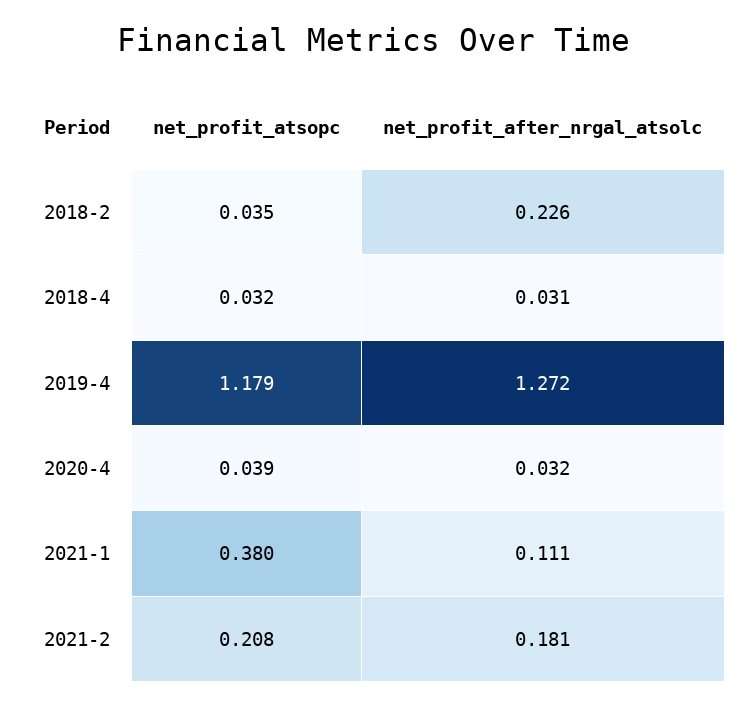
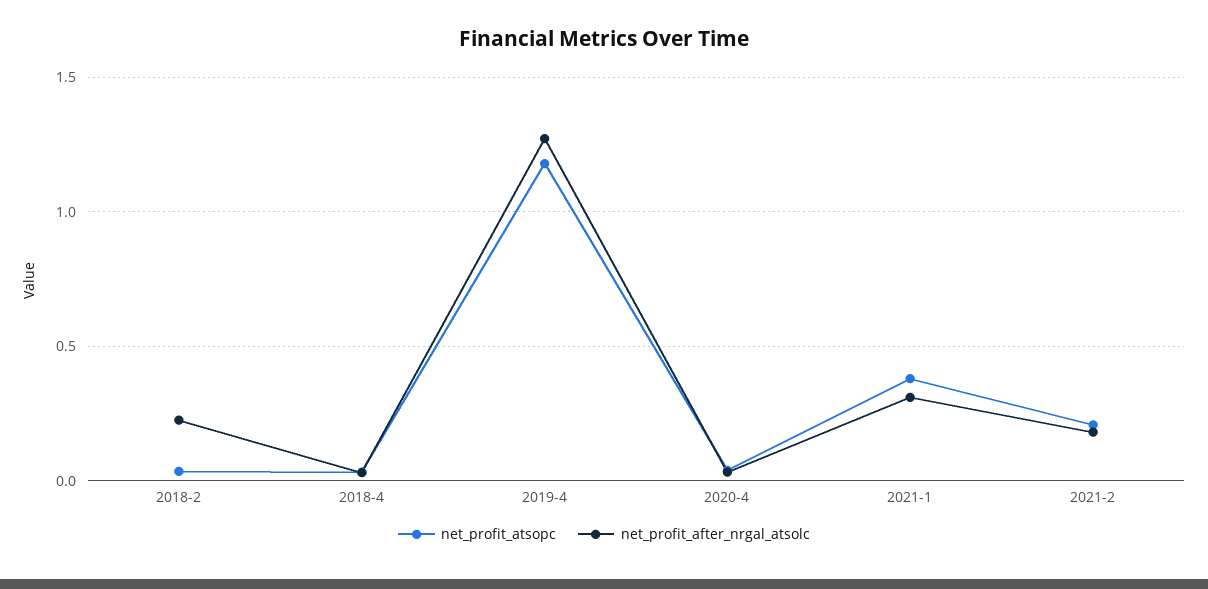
net_profit_after_nrgal_atsolc, 2021-1: 0.111 -> 0.3

